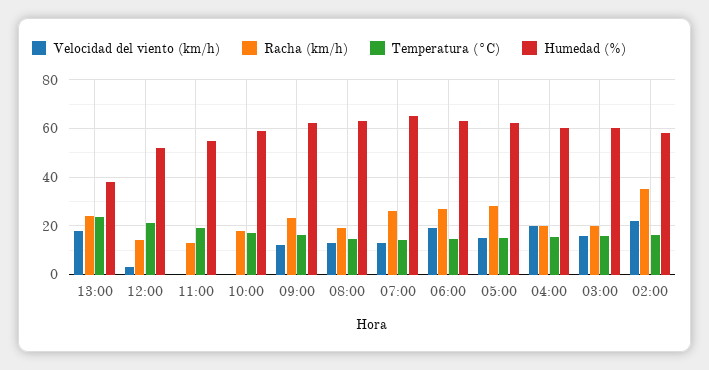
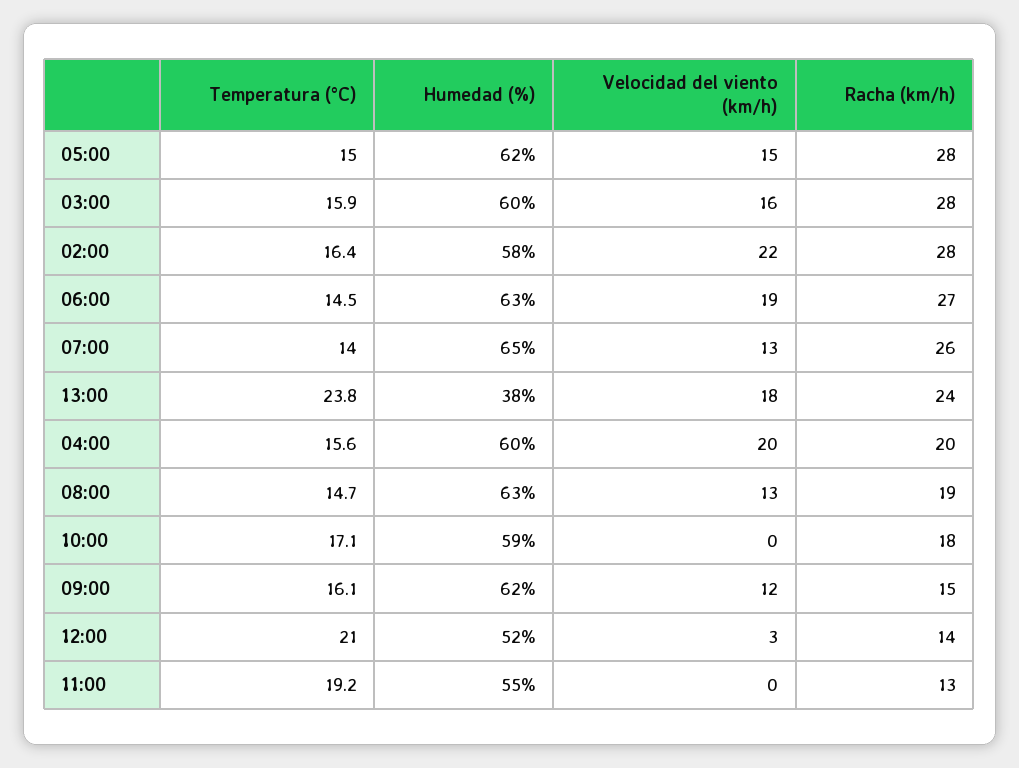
Racha (km/h), 09:00: 22.5 -> 15
Racha (km/h), 03:00: 20 -> 28
Racha (km/h), 02:00: 35 -> 28

